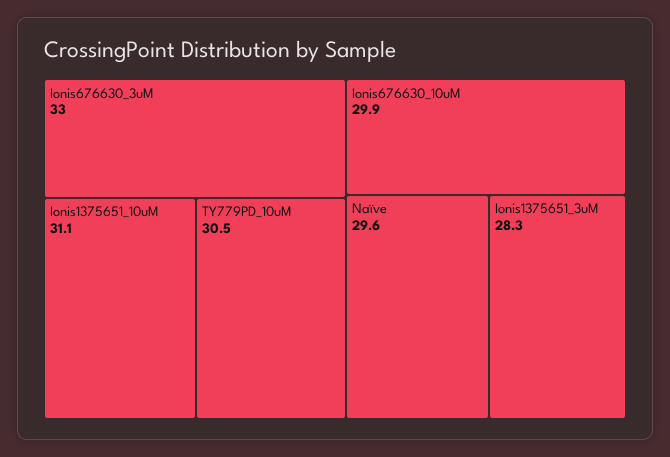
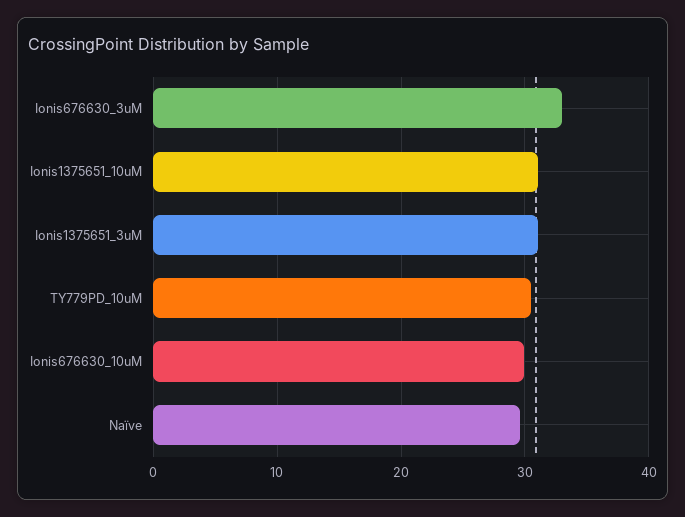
Ionis1375651_3uM: 28.3 -> 31

